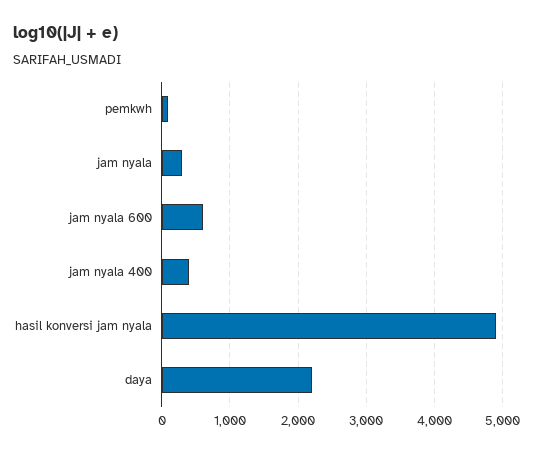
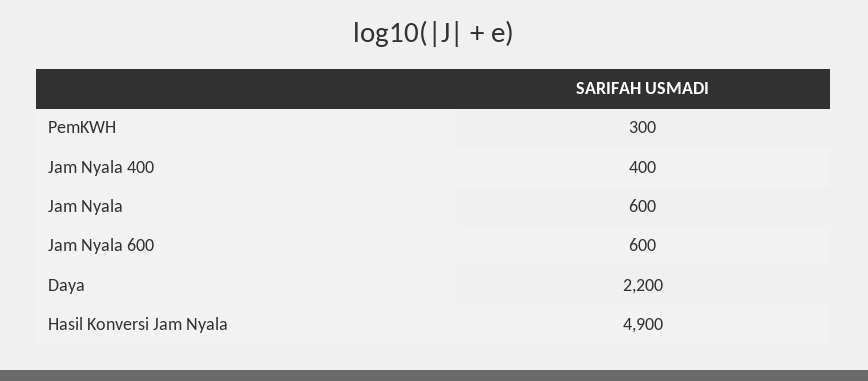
pemkwh: 100 -> 300
jam nyala: 300 -> 600

